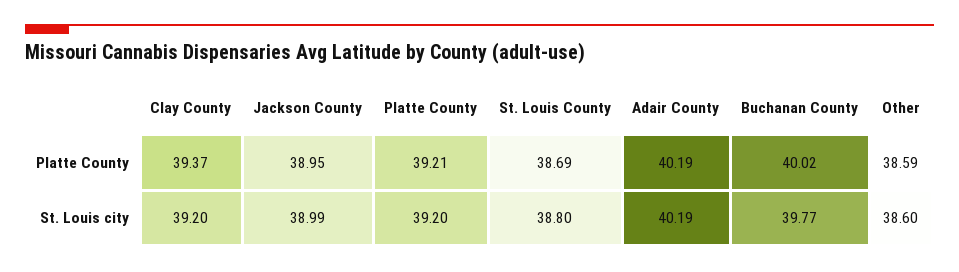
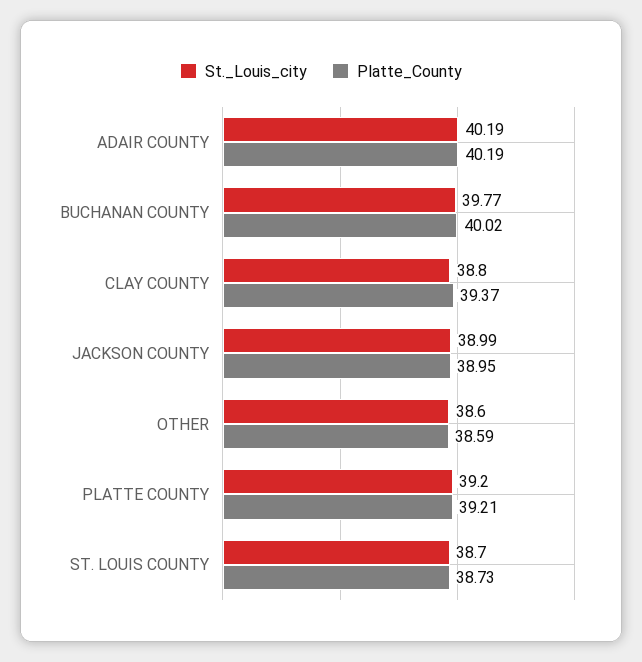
Platte County, St. Louis County: 38.69 -> 38.73
St. Louis city, Clay County: 39.2 -> 38.8
St. Louis city, St. Louis County: 38.8 -> 38.7

